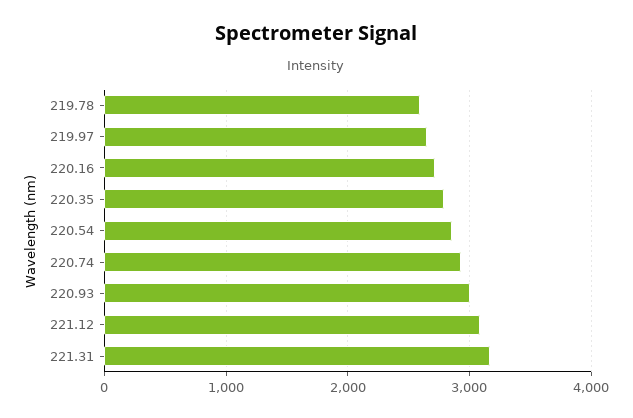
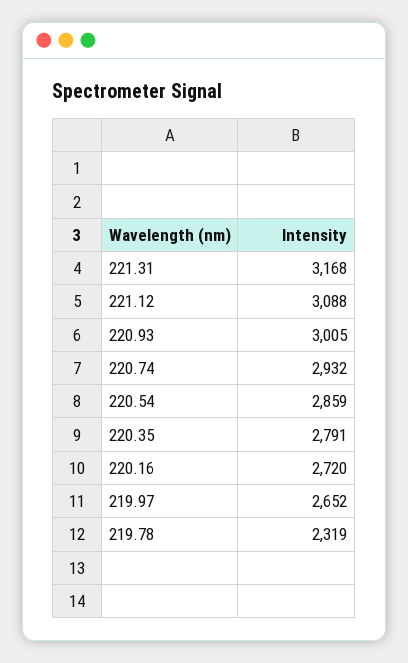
219.78: 2600 -> 2319

